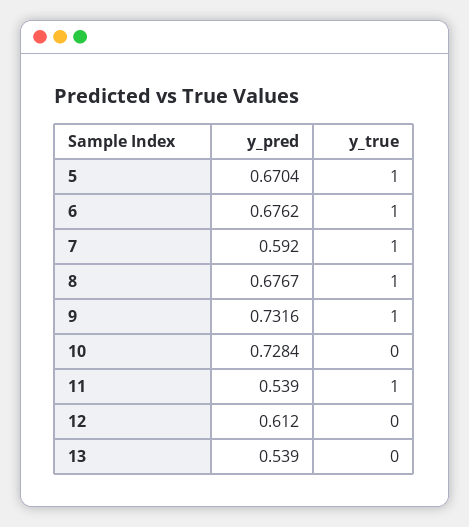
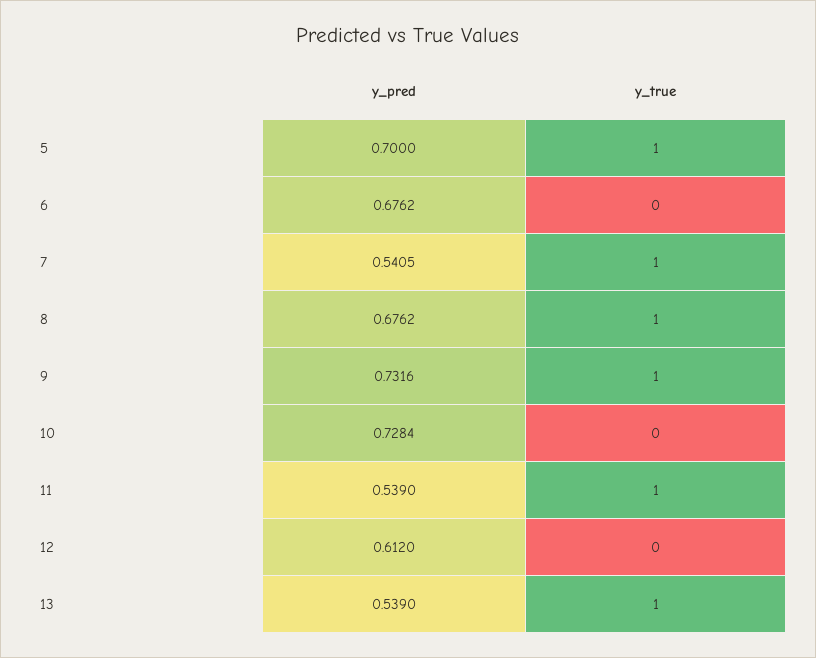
y_pred, 5: 0.6704 -> 0.7
y_true, 6: 1 -> 0
y_pred, 7: 0.592 -> 0.5405
y_pred, 8: 0.6767 -> 0.6762
y_true, 13: 0 -> 1

